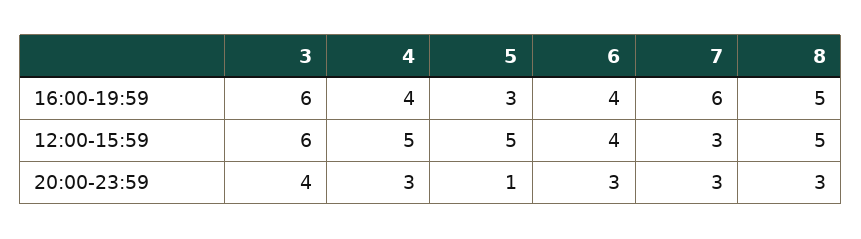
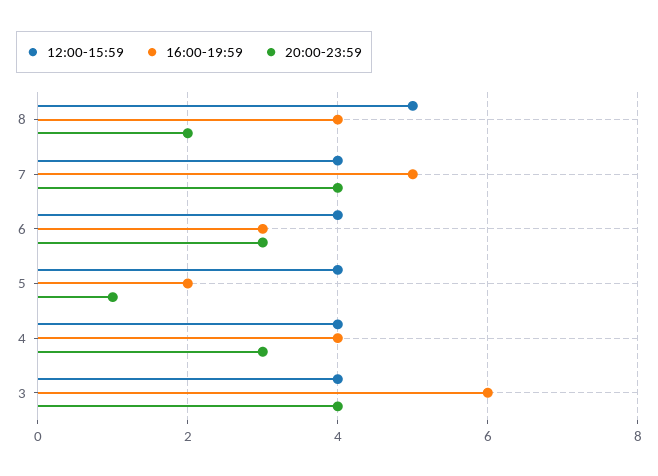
16:00-19:59, 5: 3 -> 2
16:00-19:59, 6: 4 -> 3
16:00-19:59, 7: 6 -> 5
16:00-19:59, 8: 5 -> 4
12:00-15:59, 3: 6 -> 4
12:00-15:59, 4: 5 -> 4
12:00-15:59, 5: 5 -> 4
12:00-15:59, 7: 3 -> 4
20:00-23:59, 7: 3 -> 4
20:00-23:59, 8: 3 -> 2

